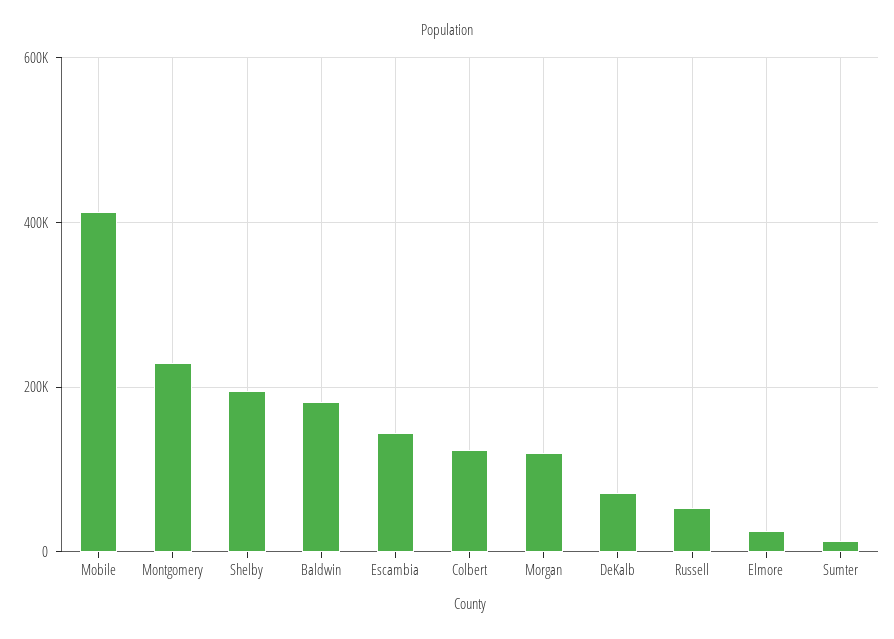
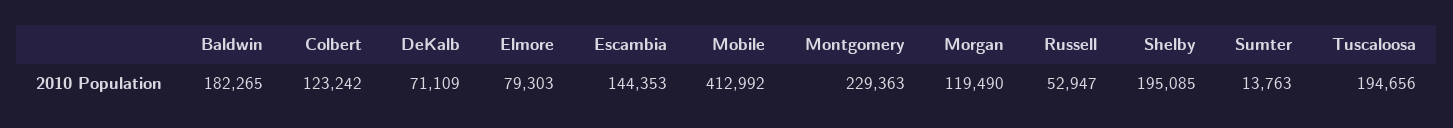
Elmore: 20000 -> 79303
Tuscaloosa: none -> 194656

